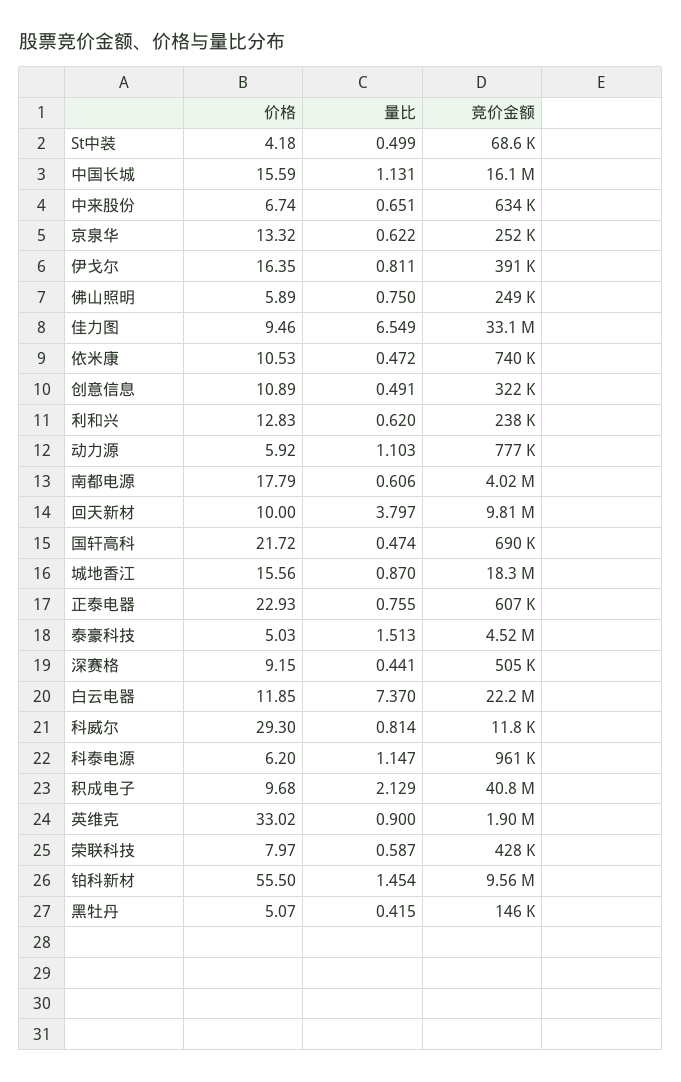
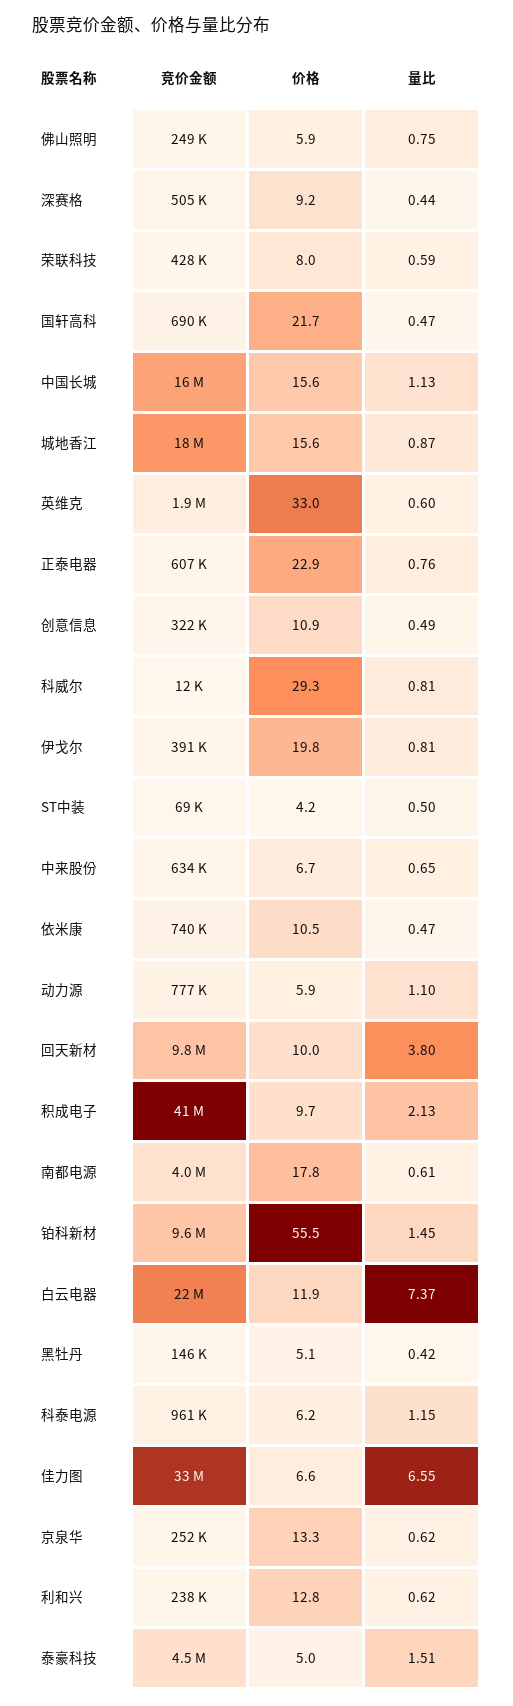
价格, 伊戈尔: 16.35 -> 19.8
价格, 佳力图: 9.46 -> 6.6
量比, 英维克: 0.9 -> 0.6

